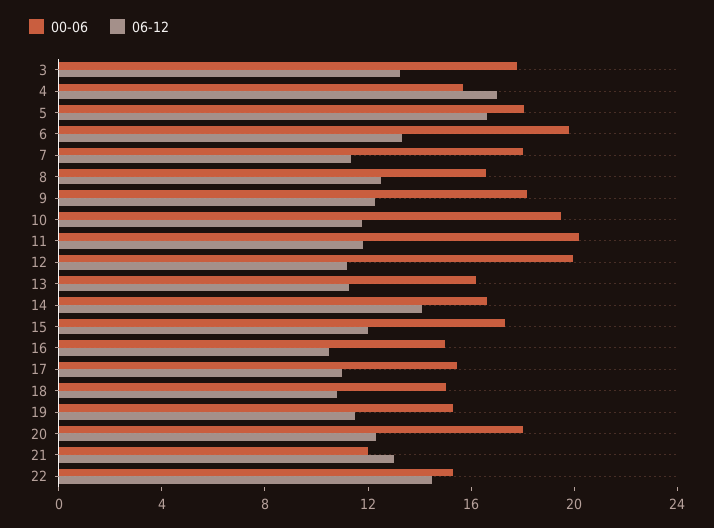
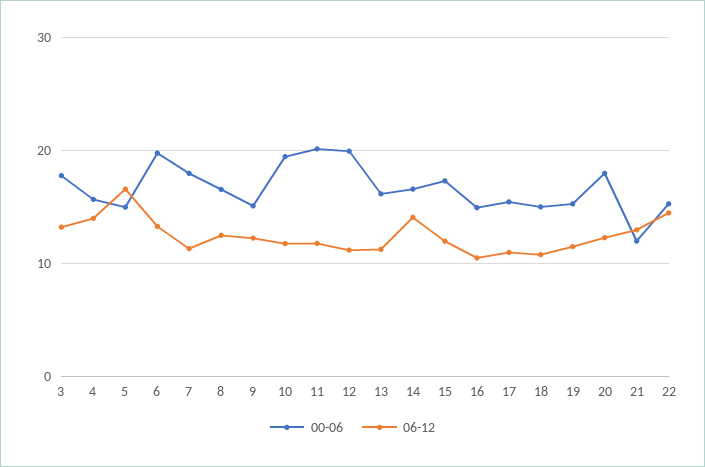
06-12, 4: 17 -> 14
00-06, 5: 18 -> 15
00-06, 9: 18 -> 15

